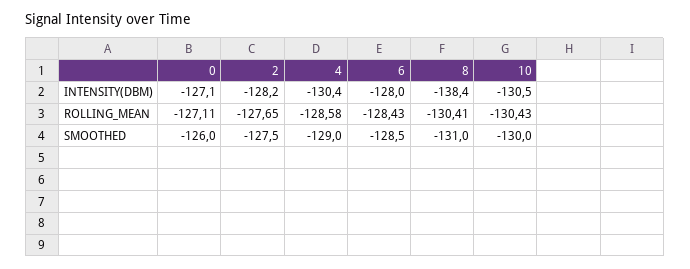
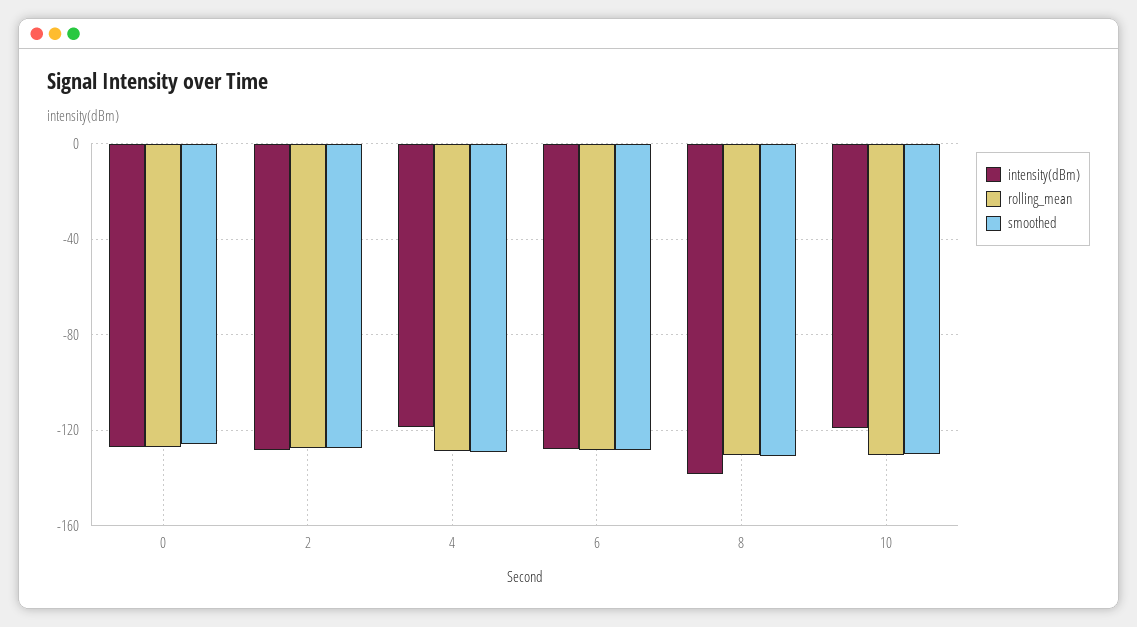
INTENSITY(DBM), 4: -130.4 -> -120
INTENSITY(DBM), 10: -130.5 -> -120

